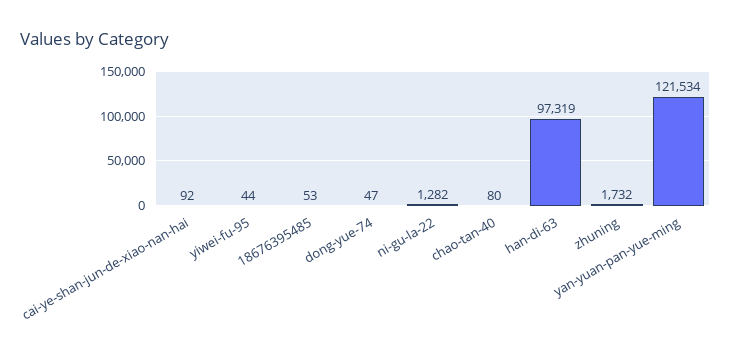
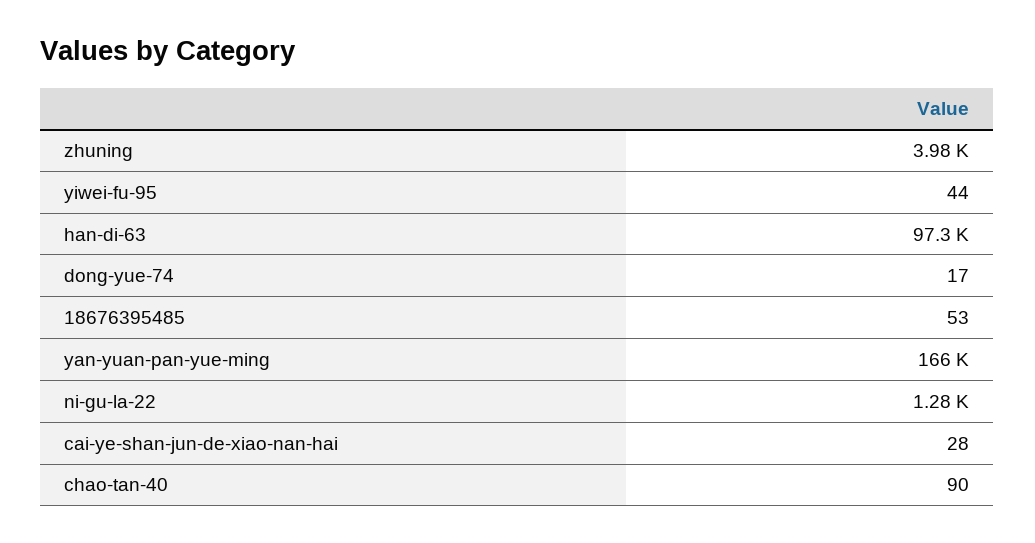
cai-ye-shan-jun-de-xiao-nan-hai: 92 -> 28
dong-yue-74: 47 -> 17
chao-tan-40: 80 -> 90
zhuning: 1732 -> 3980
yan-yuan-pan-yue-ming: 121534 -> 166000

